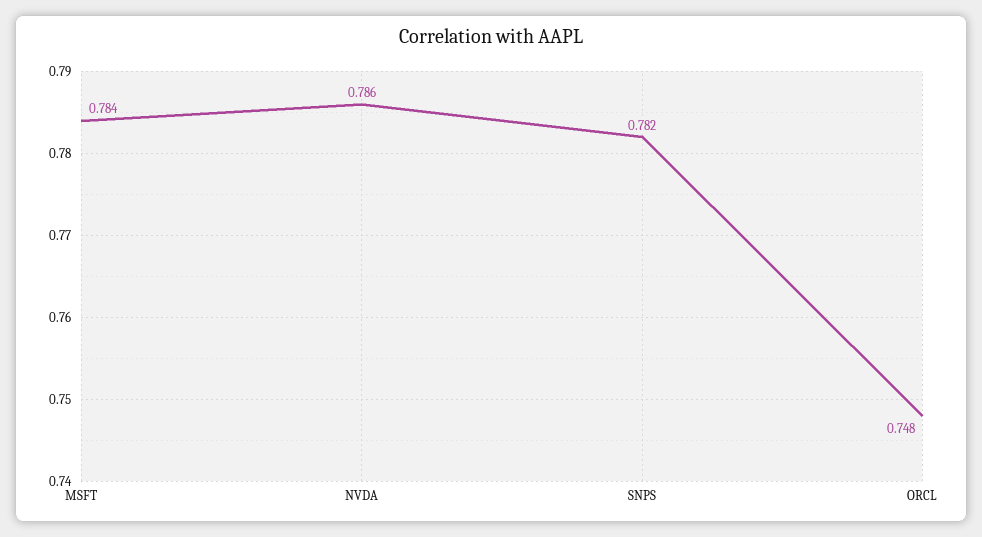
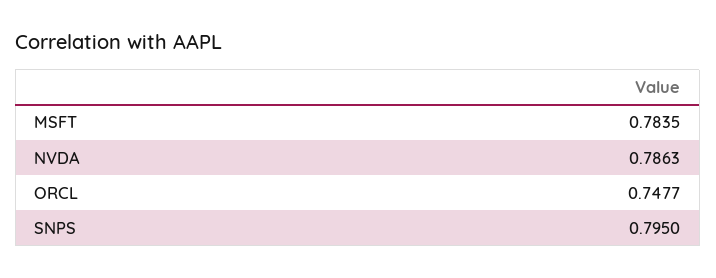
SNPS: 0.782 -> 0.795

